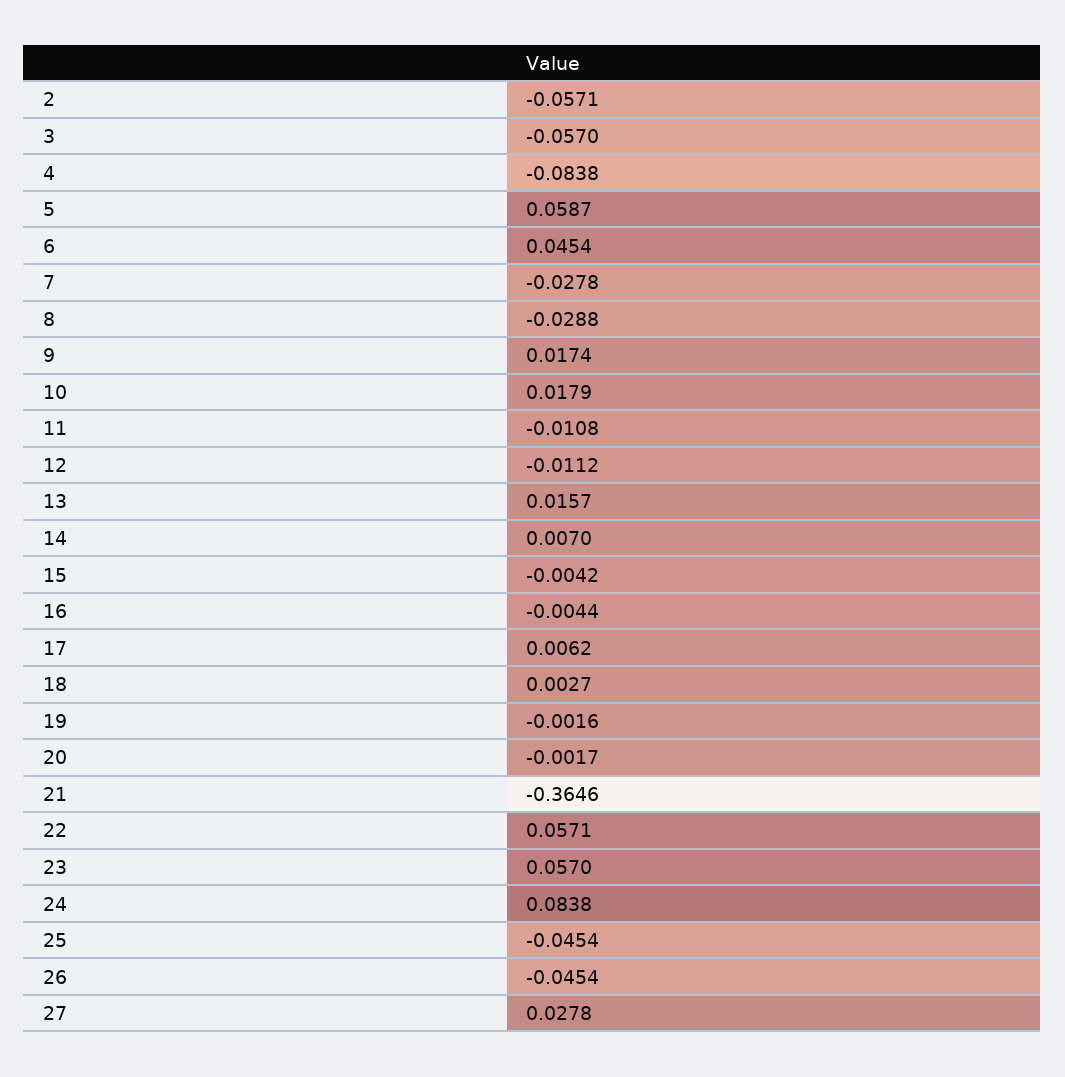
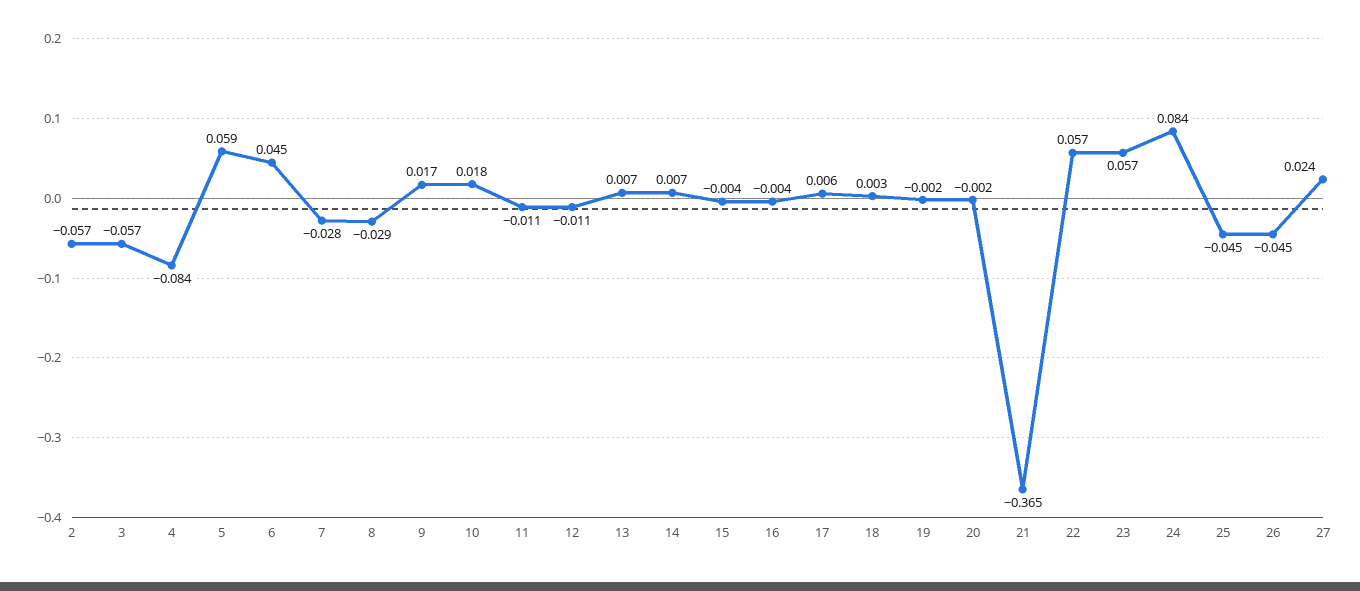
13: 0.0157 -> 0.007
27: 0.0278 -> 0.024

